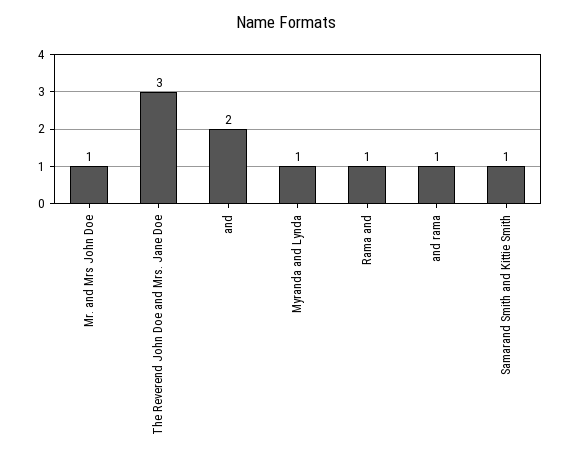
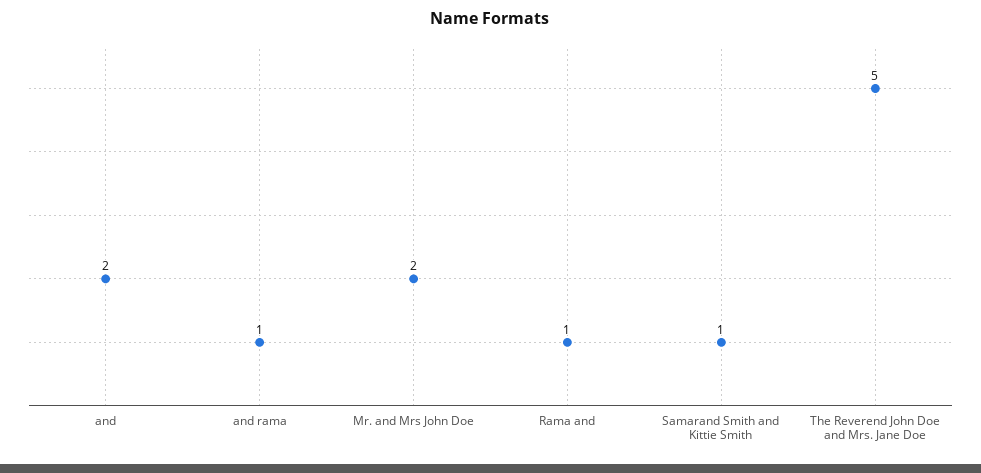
Mr. and Mrs John Doe: 1 -> 2
The Reverend John Doe and Mrs. Jane Doe: 3 -> 5
Myranda and Lynda: 1 -> none

